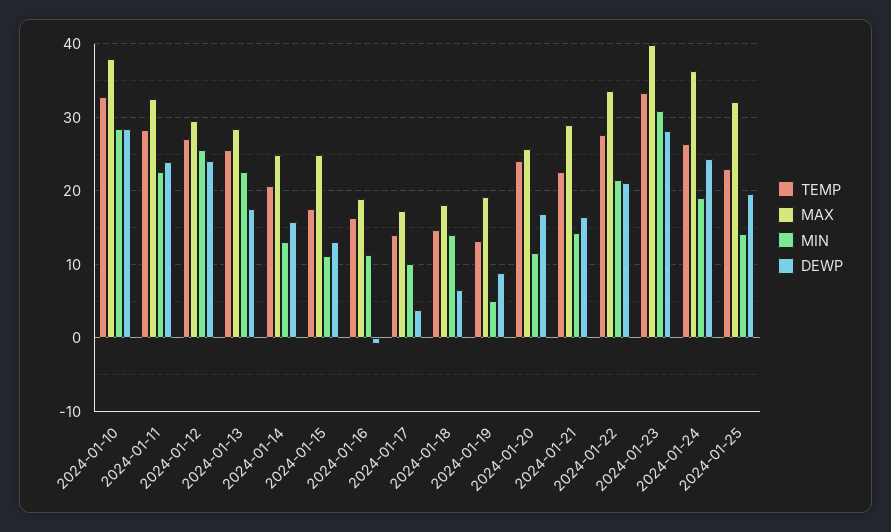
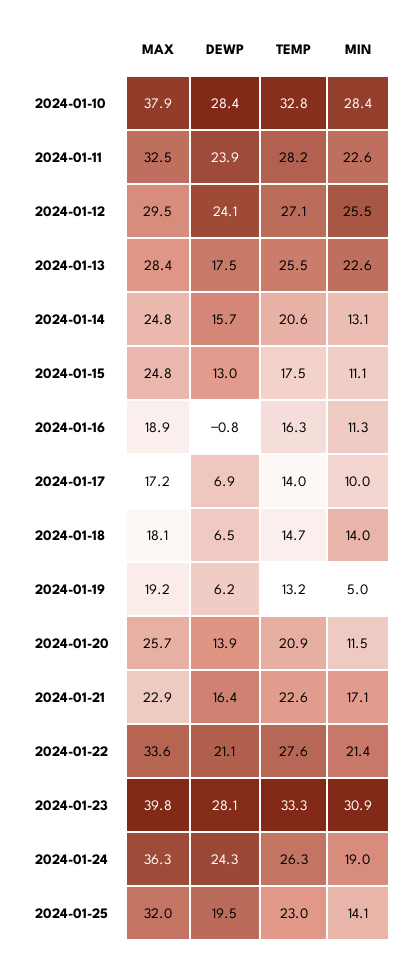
DEWP, 2024-01-17: 4 -> 6.9
DEWP, 2024-01-19: 9 -> 6.2
TEMP, 2024-01-20: 24 -> 20.9
DEWP, 2024-01-20: 17 -> 13.9
MAX, 2024-01-21: 29 -> 22.9
MIN, 2024-01-21: 14 -> 17.1

